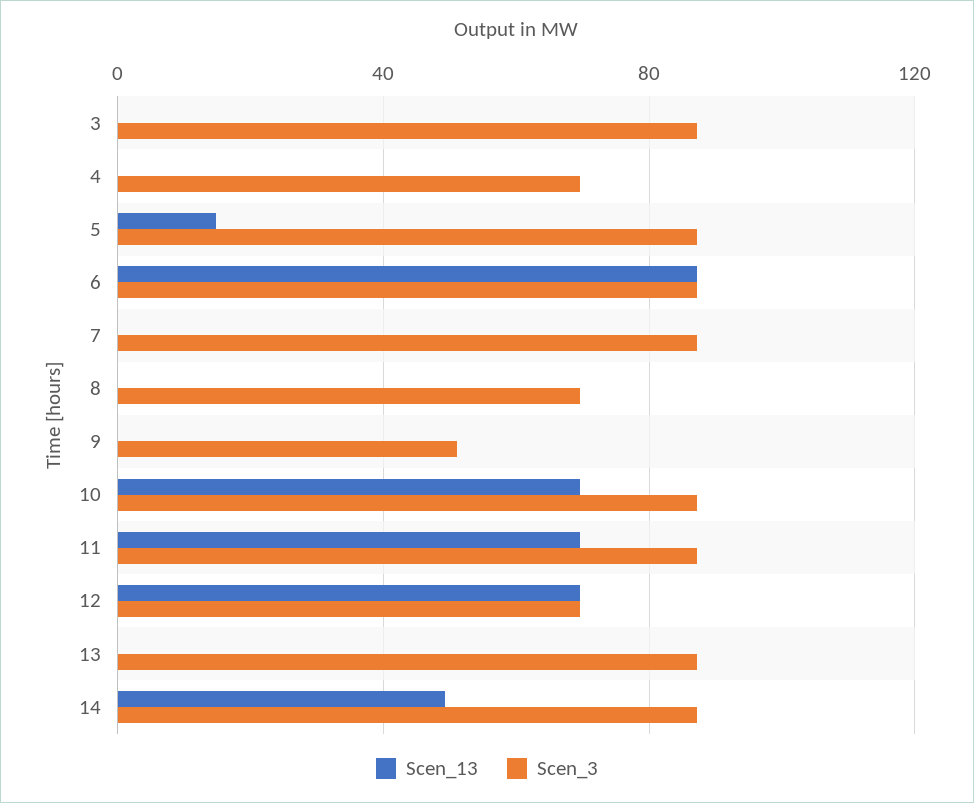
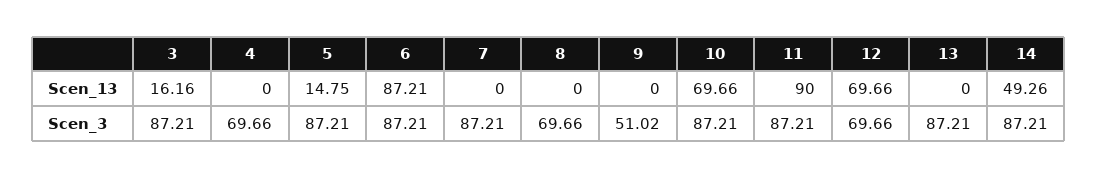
Scen_13, 3: 0 -> 16.16
Scen_13, 11: 70 -> 90

